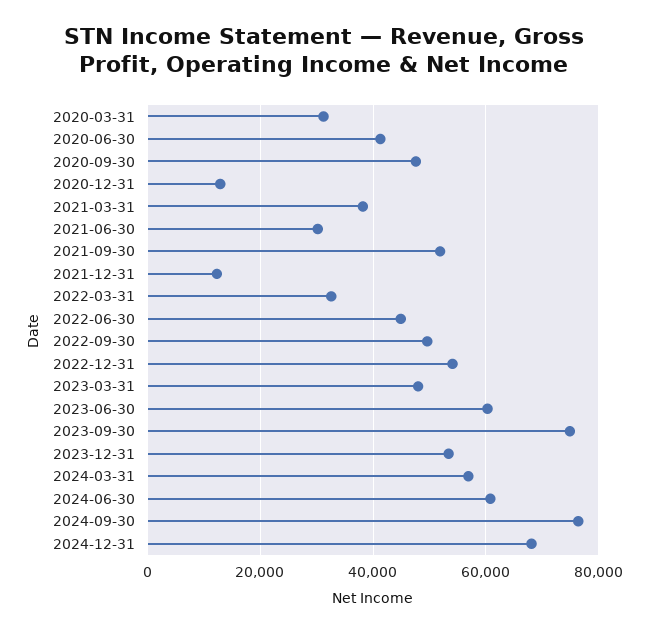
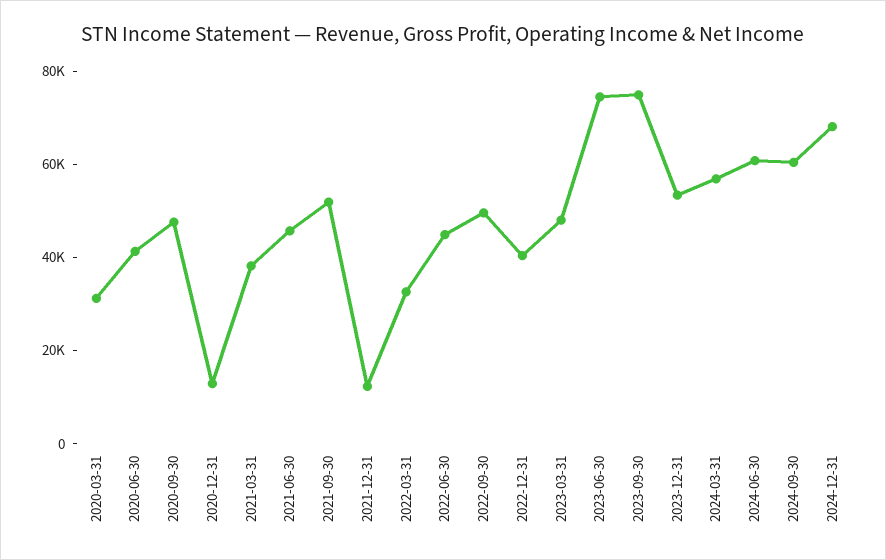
2021-06-30: 30000 -> 45000
2022-12-31: 54000 -> 40000
2023-06-30: 60000 -> 75000
2024-09-30: 76000 -> 60000

